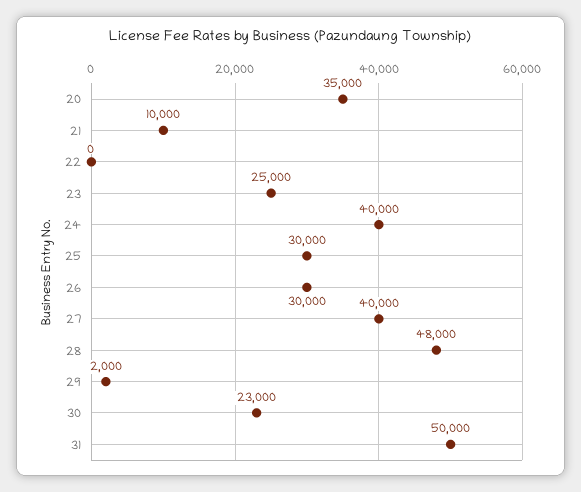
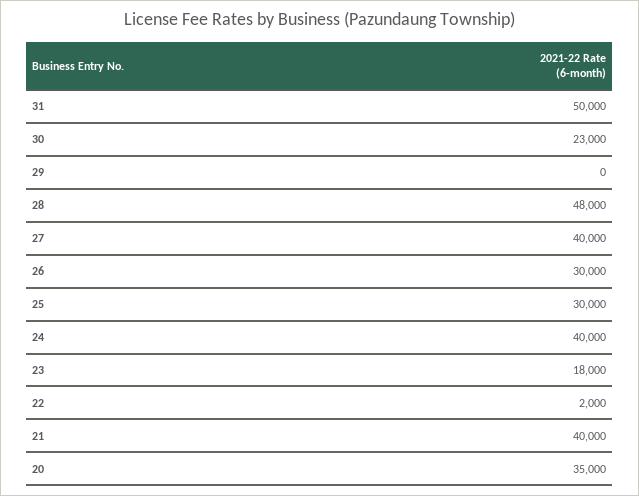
21: 10000 -> 40000
22: 0 -> 2000
23: 25000 -> 18000
29: 2000 -> 0

